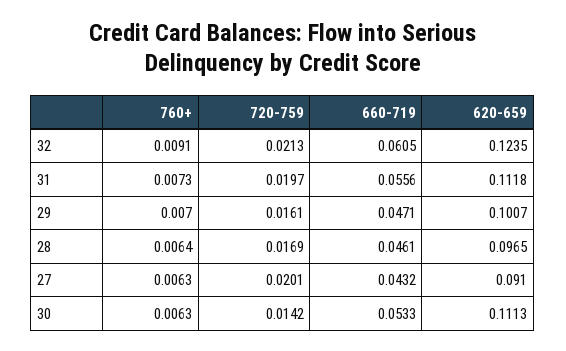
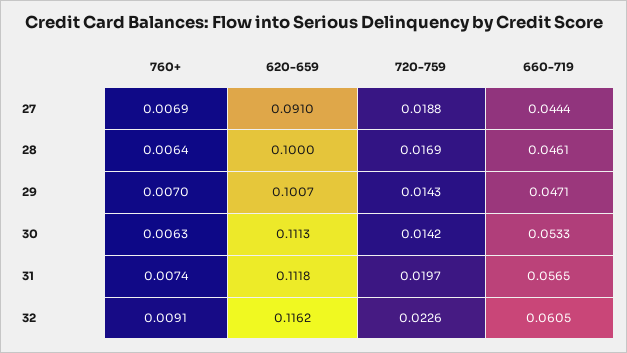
720-759, 32: 0.0213 -> 0.0226
620-659, 32: 0.1235 -> 0.1162
760+, 31: 0.0073 -> 0.0074
660-719, 31: 0.0556 -> 0.0565
720-759, 29: 0.0161 -> 0.0143
620-659, 28: 0.0965 -> 0.1
760+, 27: 0.0063 -> 0.0069
720-759, 27: 0.0201 -> 0.0188
660-719, 27: 0.0432 -> 0.0444

